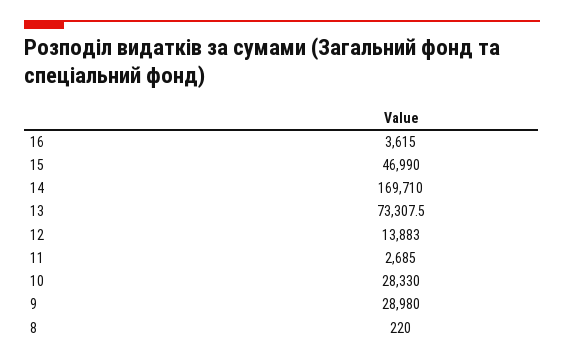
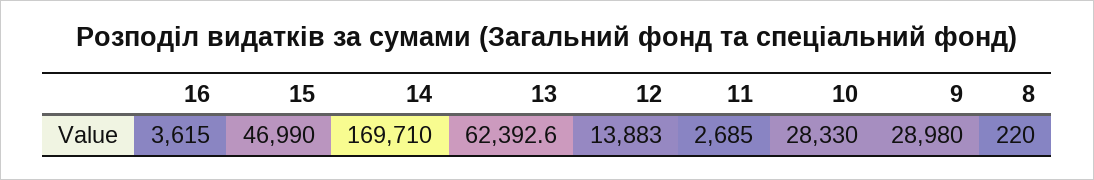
13: 73307.5 -> 62392.6

